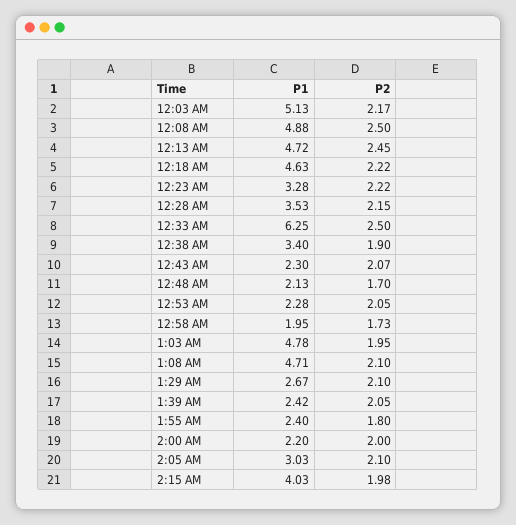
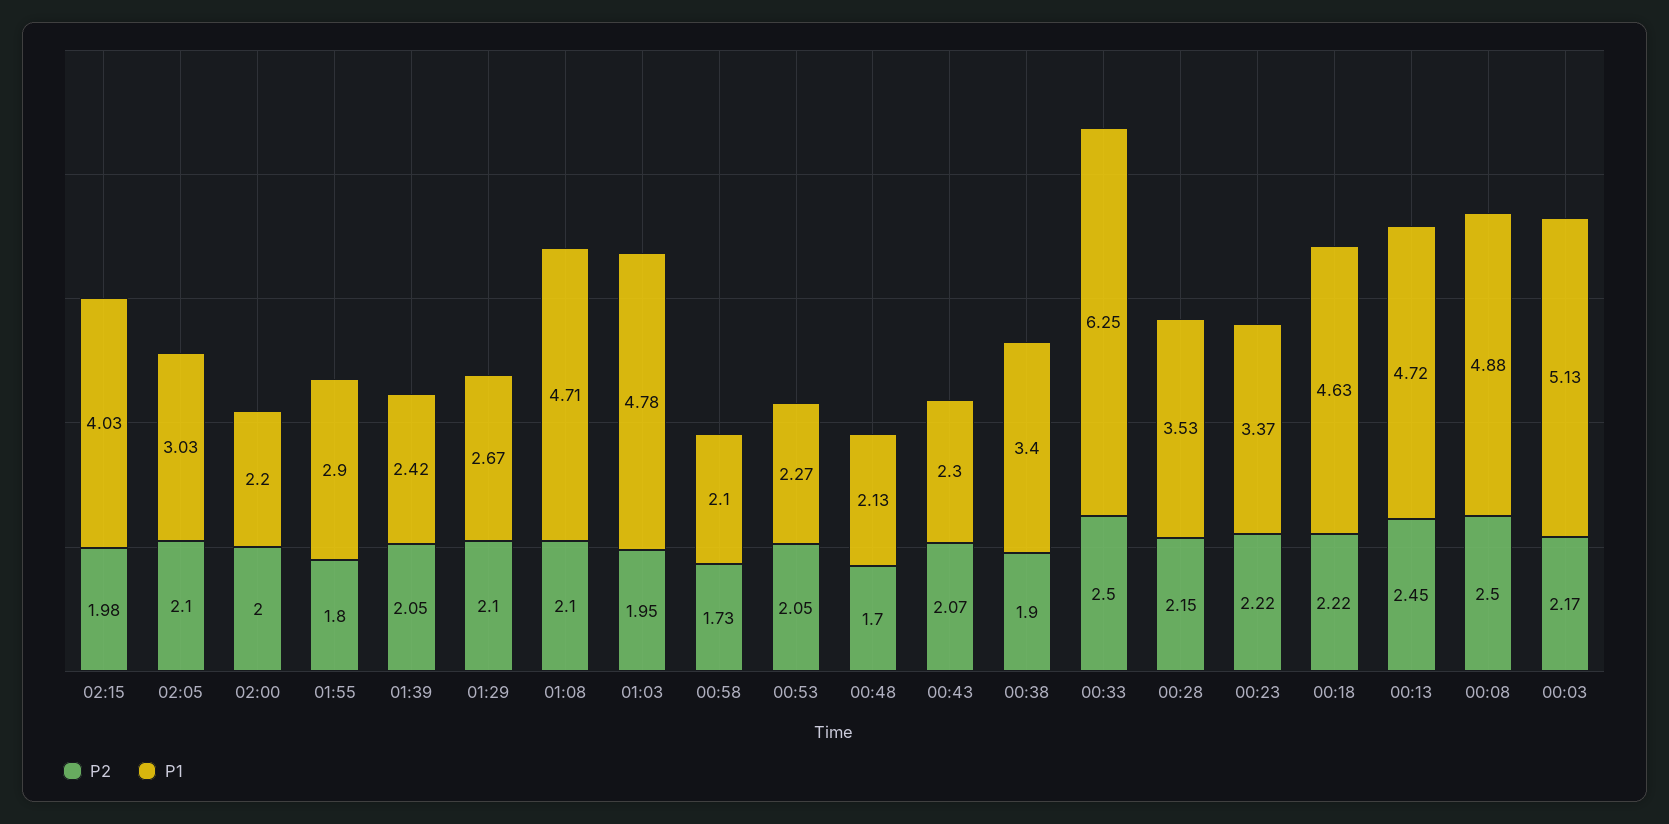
P1, 12:23 AM: 3.28 -> 3.37
P1, 12:53 AM: 2.28 -> 2.27
P1, 12:58 AM: 1.95 -> 2.1
P1, 1:55 AM: 2.4 -> 2.9

